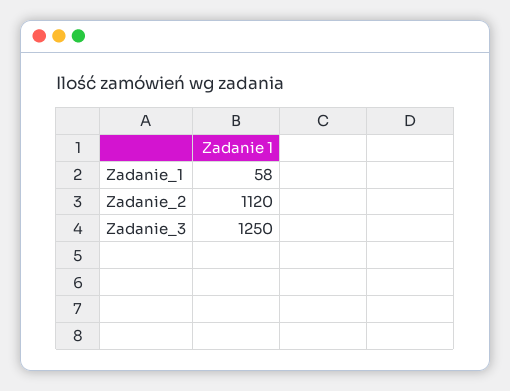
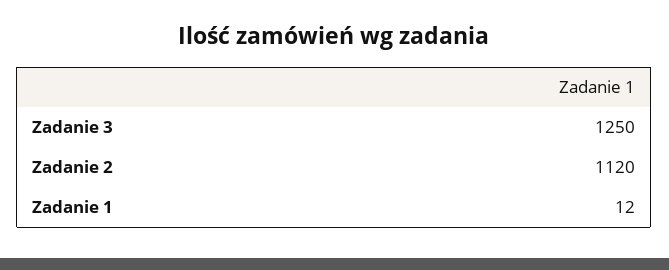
Zadanie_1: 58 -> 12

